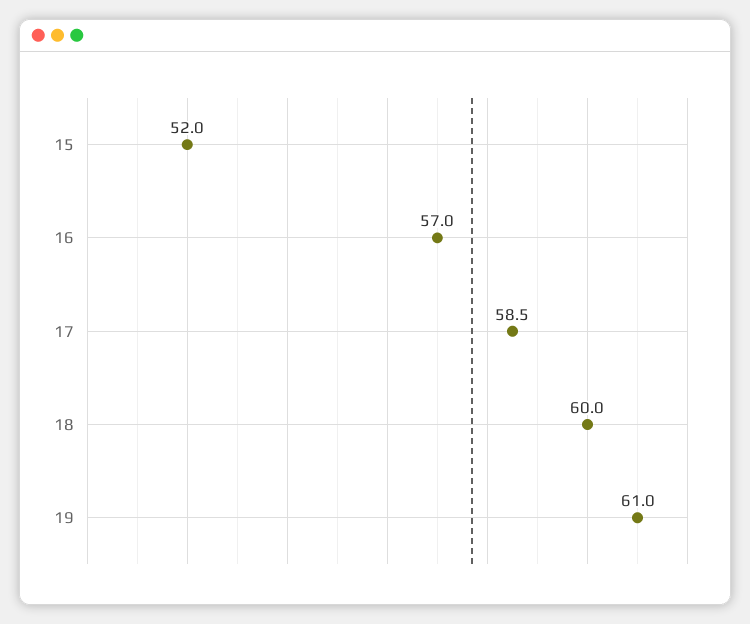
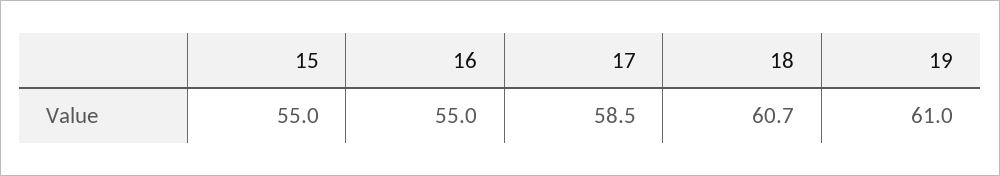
15: 52 -> 55
16: 57 -> 55
18: 60 -> 60.7

